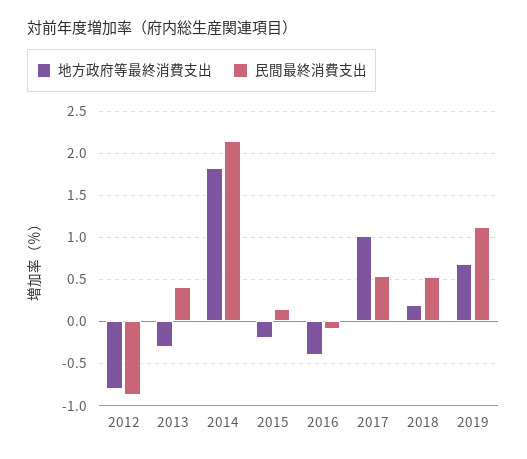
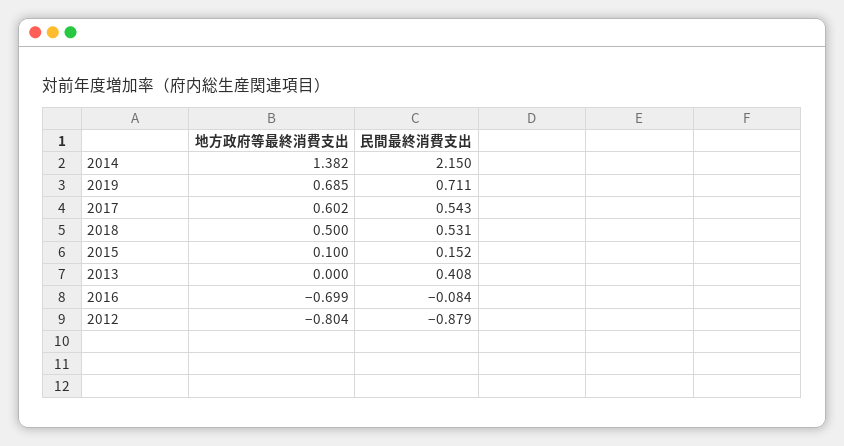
地方政府等最終消費支出, 2013: -0.3 -> 0
地方政府等最終消費支出, 2014: 1.8 -> 1.382
地方政府等最終消費支出, 2015: -0.2 -> 0.1
地方政府等最終消費支出, 2016: -0.4 -> -0.699
地方政府等最終消費支出, 2017: 1 -> 0.602
地方政府等最終消費支出, 2018: 0.2 -> 0.5
民間最終消費支出, 2019: 1.1 -> 0.711

